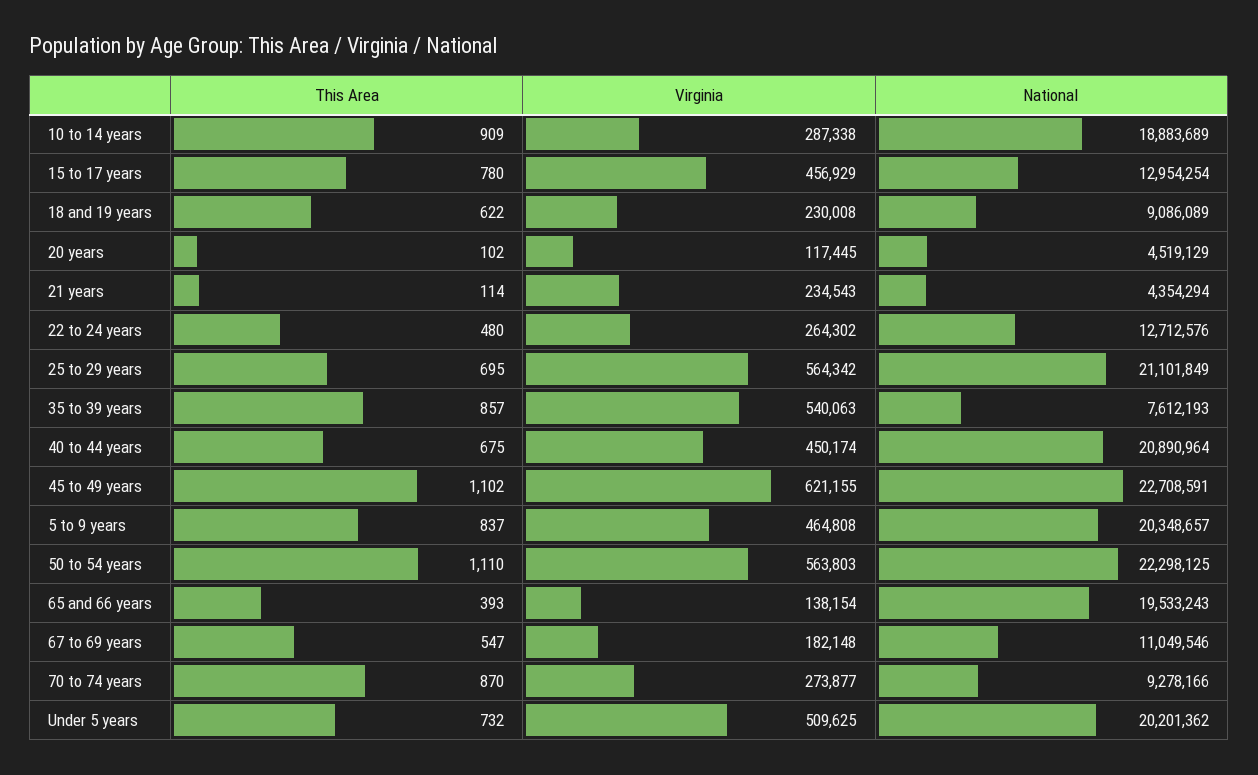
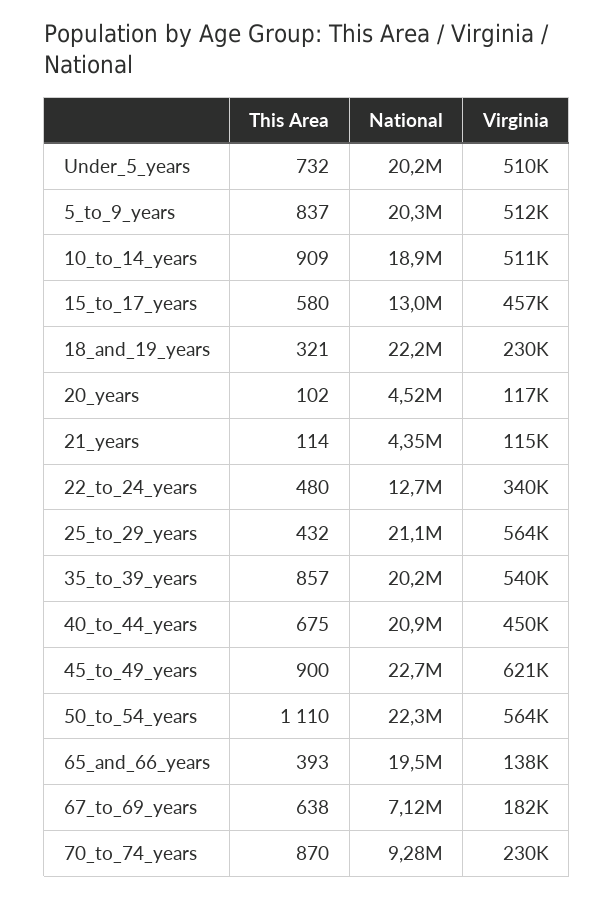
Virginia, 10 to 14 years: 287338 -> 511000
This Area, 15 to 17 years: 780 -> 580
This Area, 18 and 19 years: 622 -> 321
National, 18 and 19 years: 9086089 -> 22200000
Virginia, 21 years: 234543 -> 115000
Virginia, 22 to 24 years: 264302 -> 340000
This Area, 25 to 29 years: 695 -> 432
National, 35 to 39 years: 7612193 -> 20200000
This Area, 45 to 49 years: 1102 -> 900
Virginia, 5 to 9 years: 464808 -> 512000
This Area, 67 to 69 years: 547 -> 638
National, 67 to 69 years: 11049546 -> 7120000
Virginia, 70 to 74 years: 273877 -> 230000

